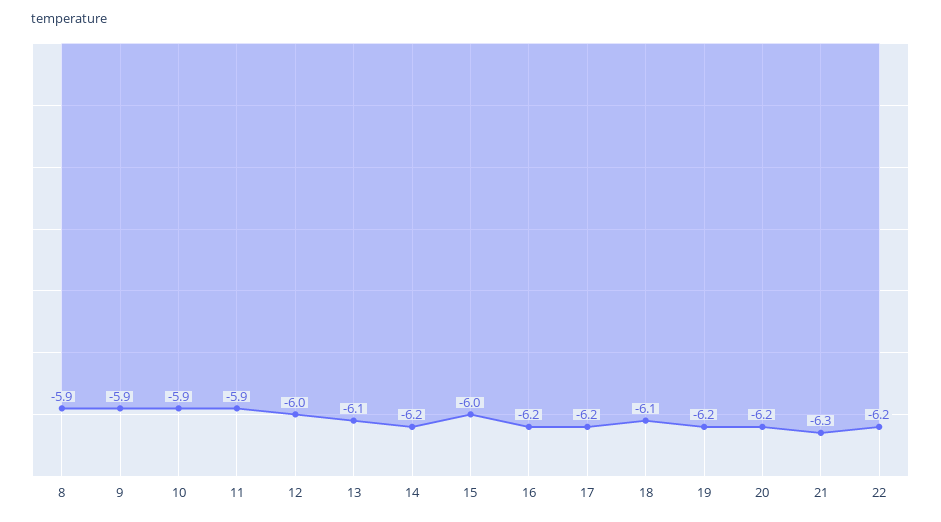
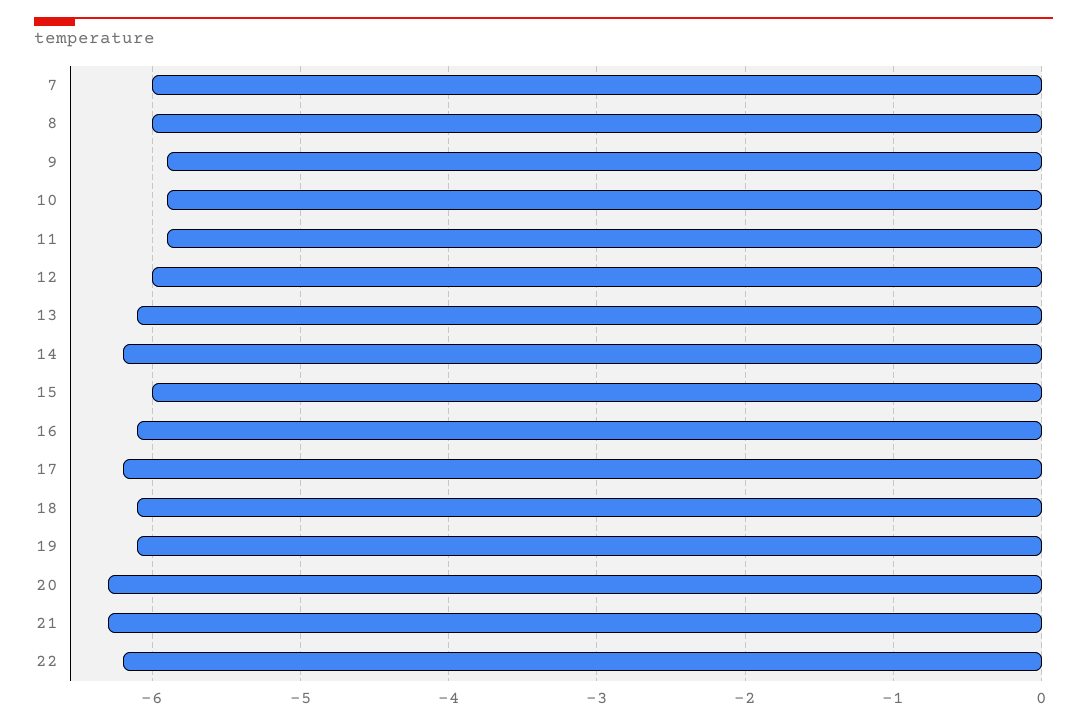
8: -5.9 -> -6
16: -6.2 -> -6.1
19: -6.2 -> -6.1
20: -6.2 -> -6.3
7: none -> -6

